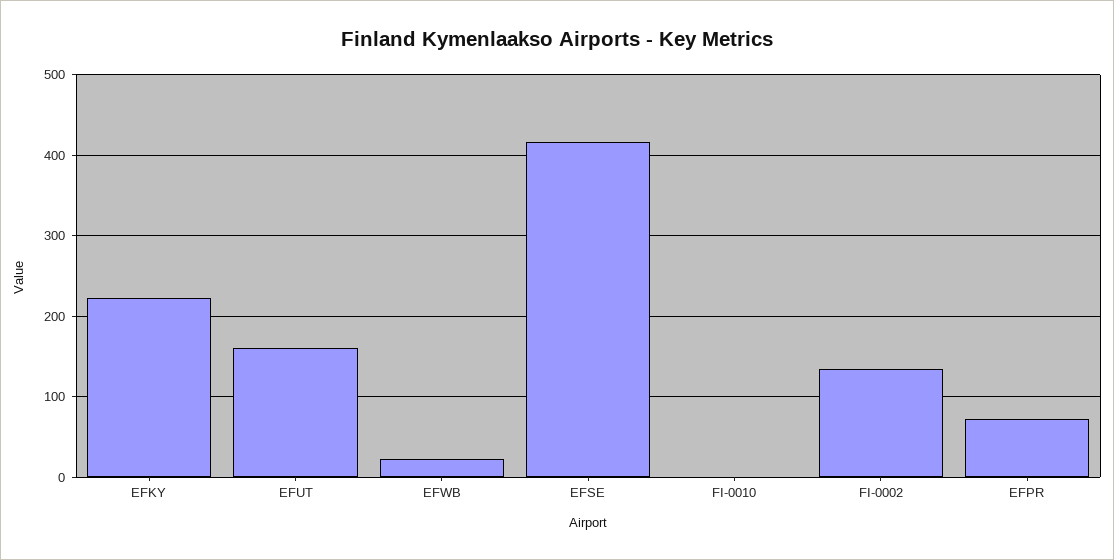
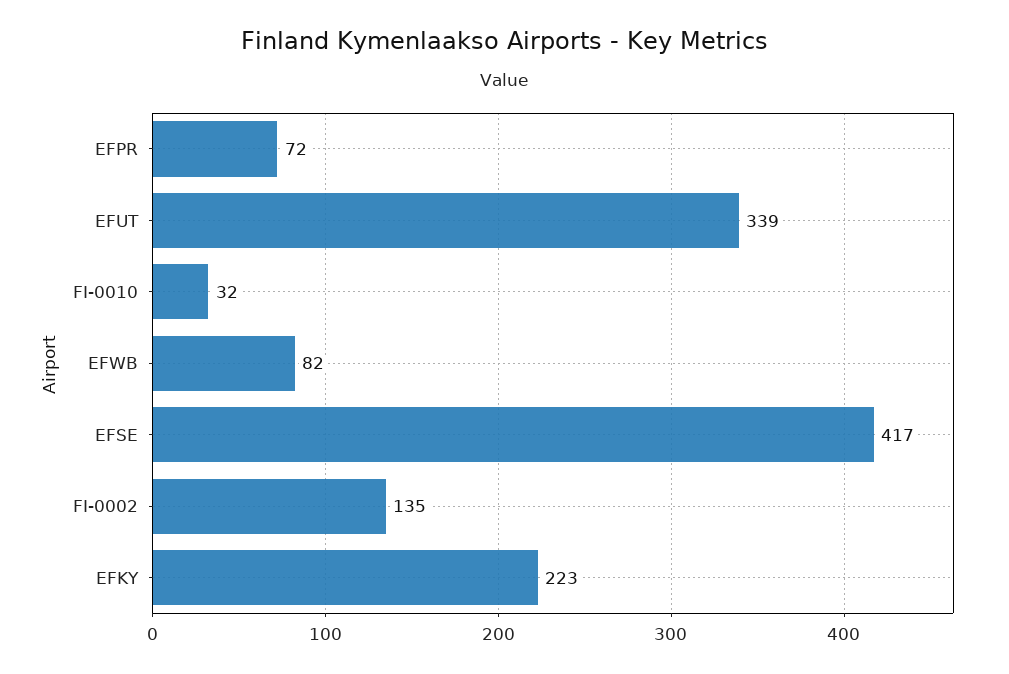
EFUT: 160 -> 339
EFWB: 20 -> 82
FI-0010: 0 -> 32

